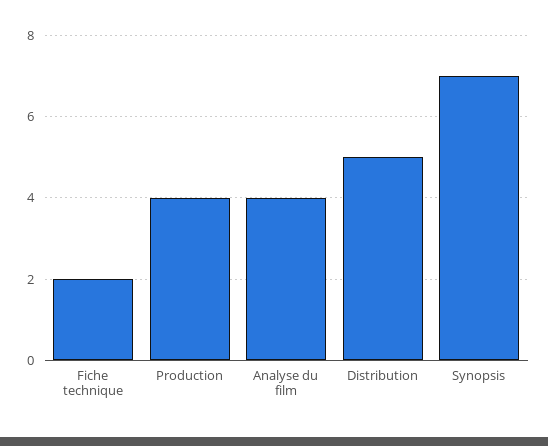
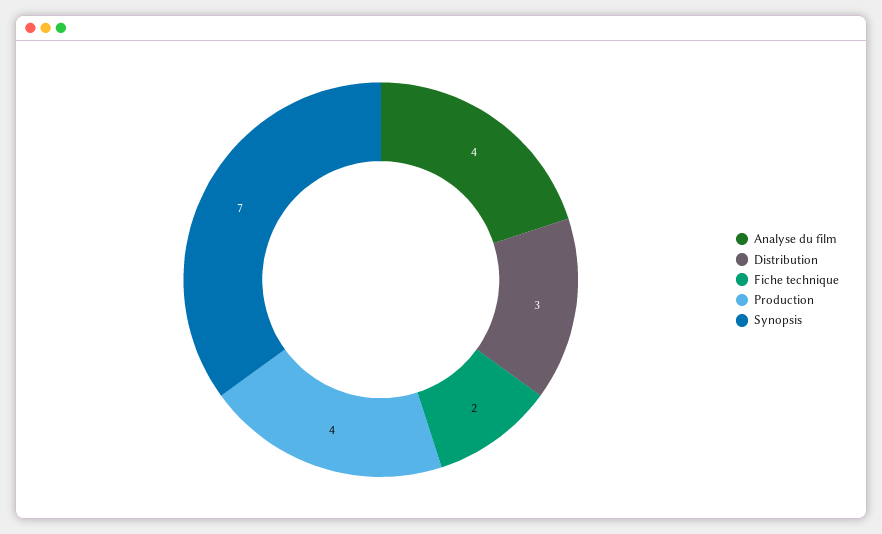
Distribution: 5 -> 3

